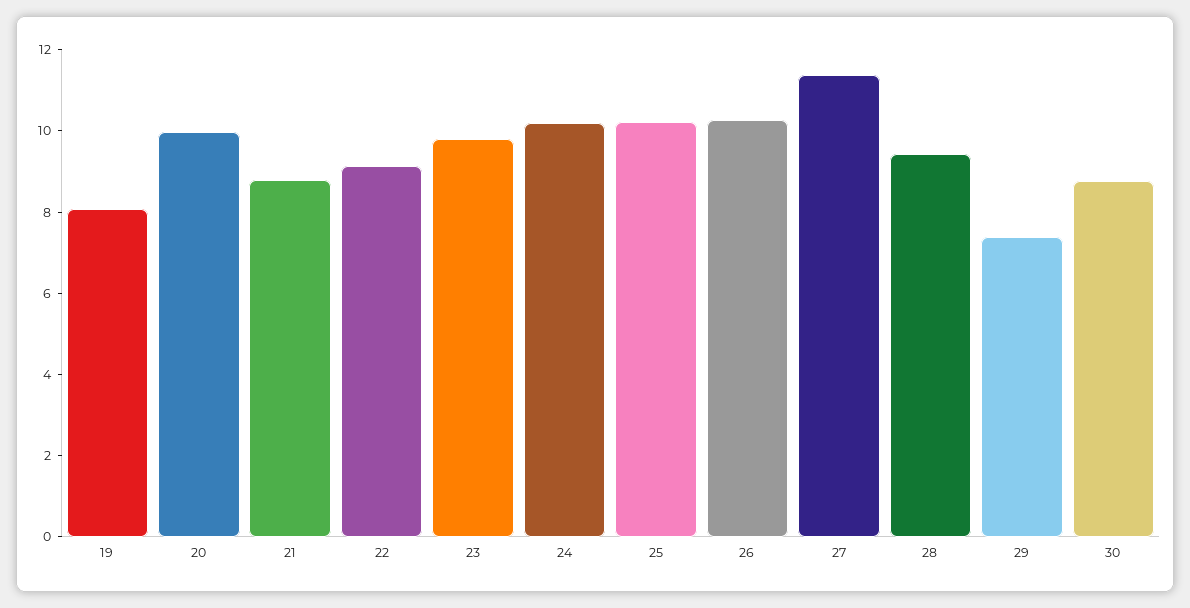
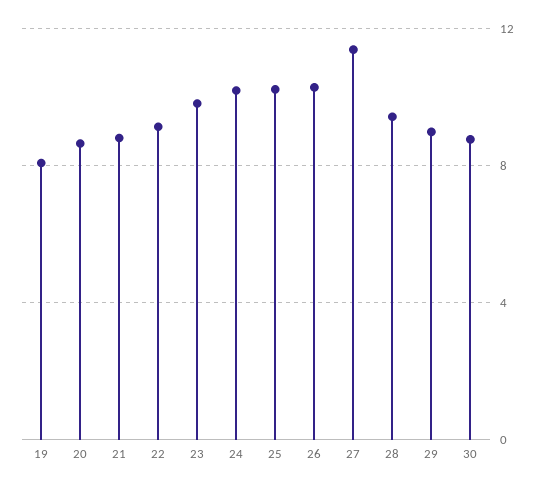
20: 10 -> 8.5
29: 7.5 -> 9

